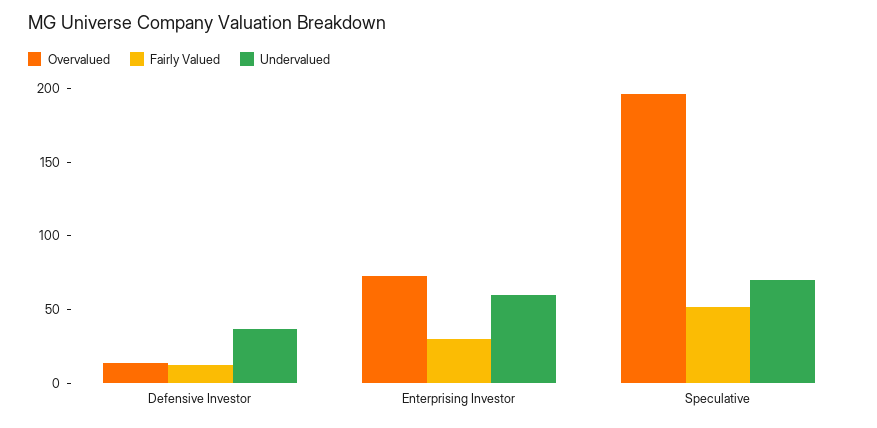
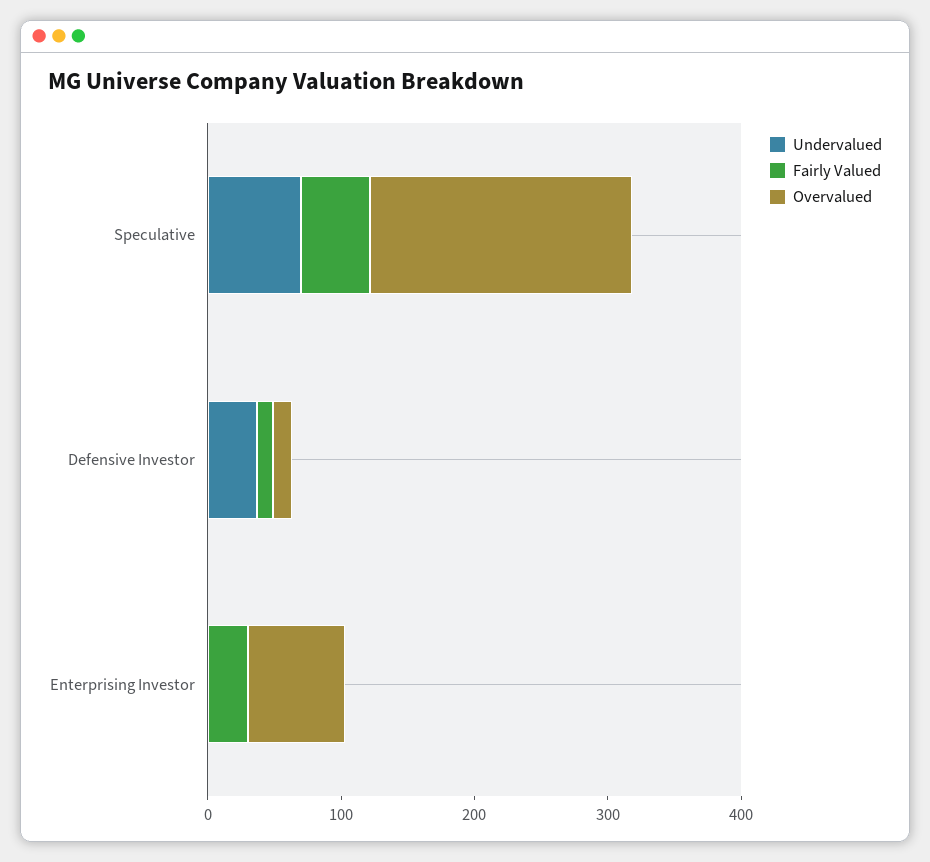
Undervalued, Enterprising Investor: 60 -> 0

